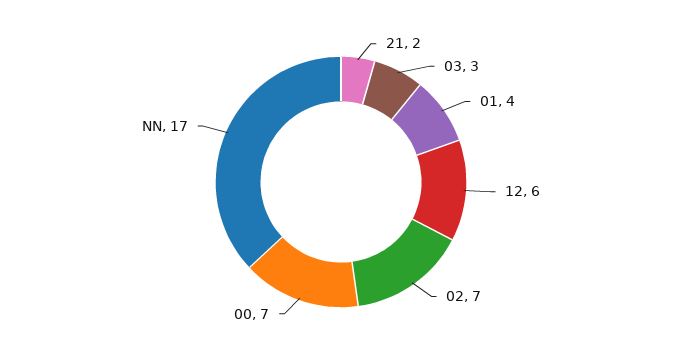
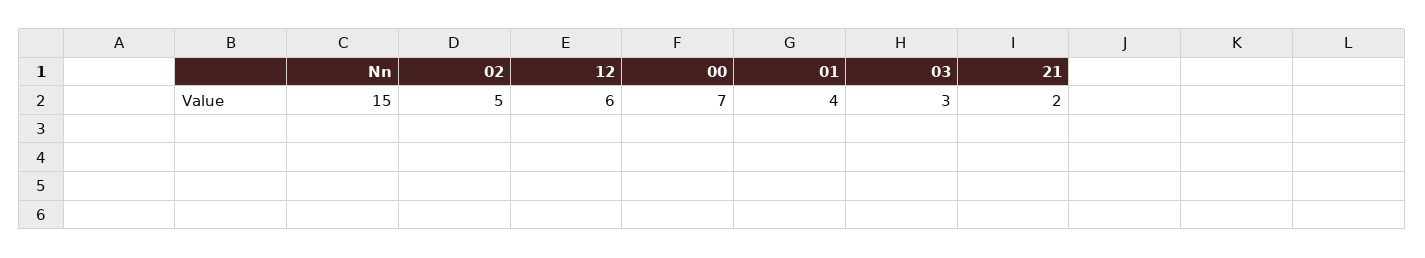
02: 7 -> 5
NN: 17 -> 15

